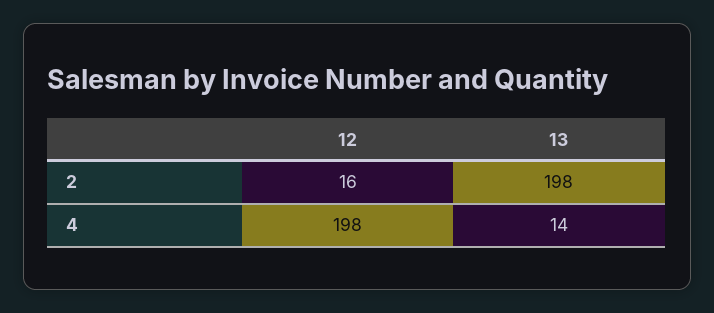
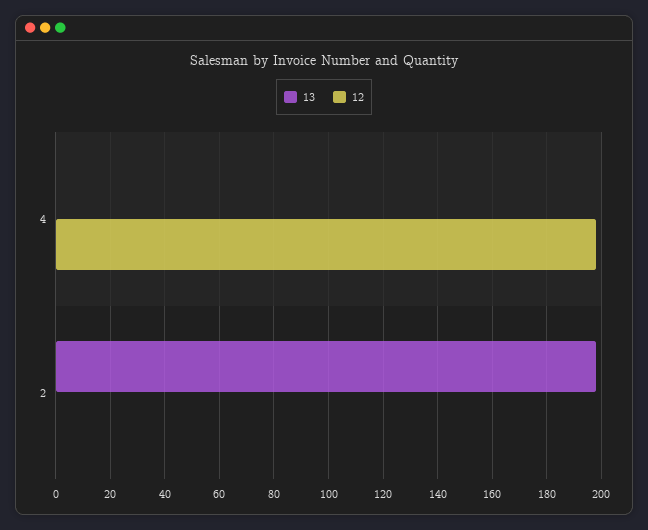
12, 2: 16 -> 0
13, 4: 14 -> 0

